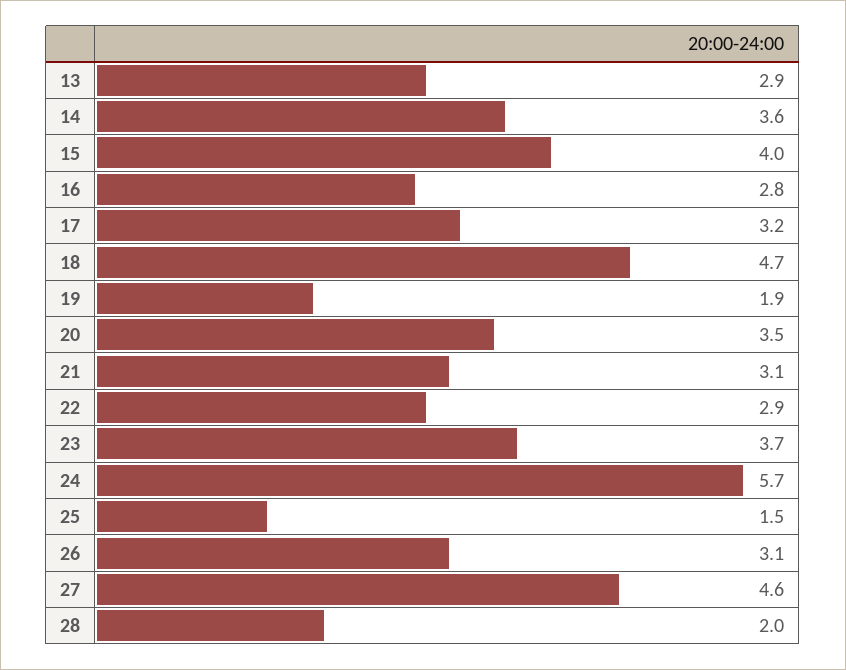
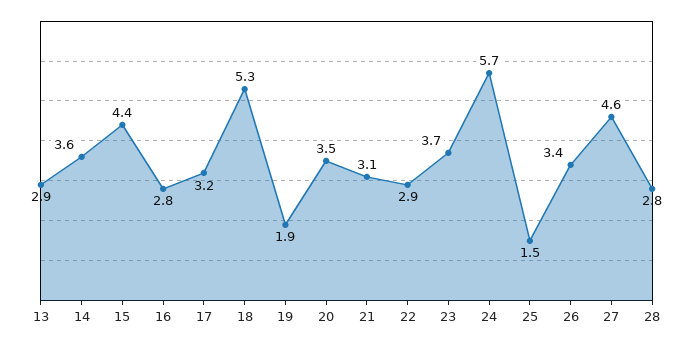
15: 4 -> 4.4
18: 4.7 -> 5.3
26: 3.1 -> 3.4
28: 2 -> 2.8

